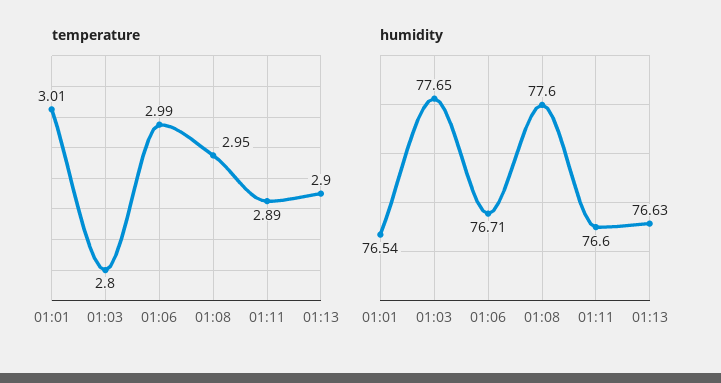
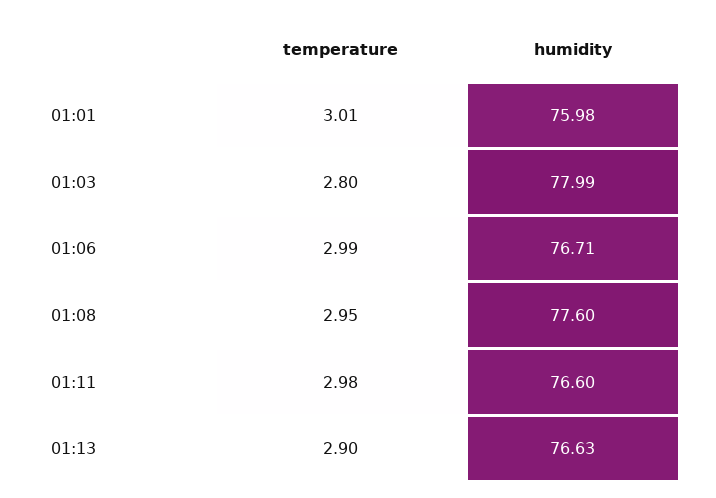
temperature, 01:11: 2.89 -> 2.98
humidity, 01:01: 76.54 -> 75.98
humidity, 01:03: 77.65 -> 77.99

